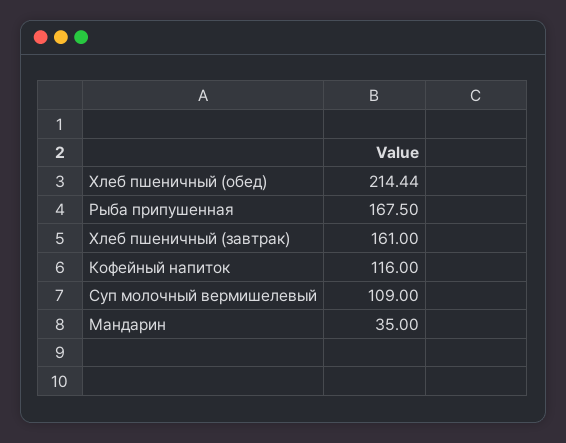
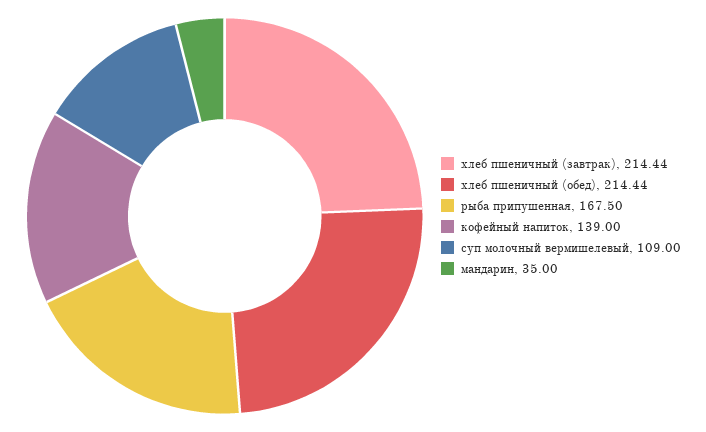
Хлеб пшеничный (завтрак): 161 -> 214.44
Кофейный напиток: 116 -> 139

